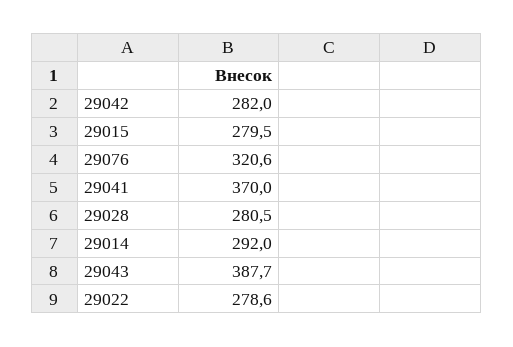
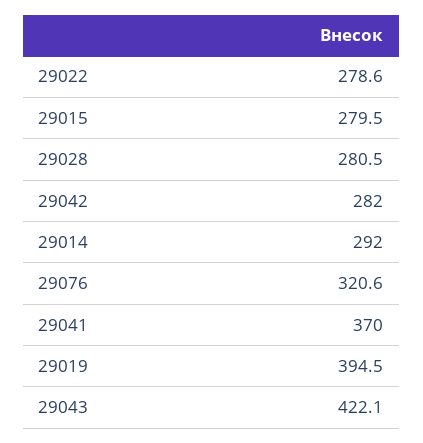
29043: 387.7 -> 422.1
29019: none -> 394.5

